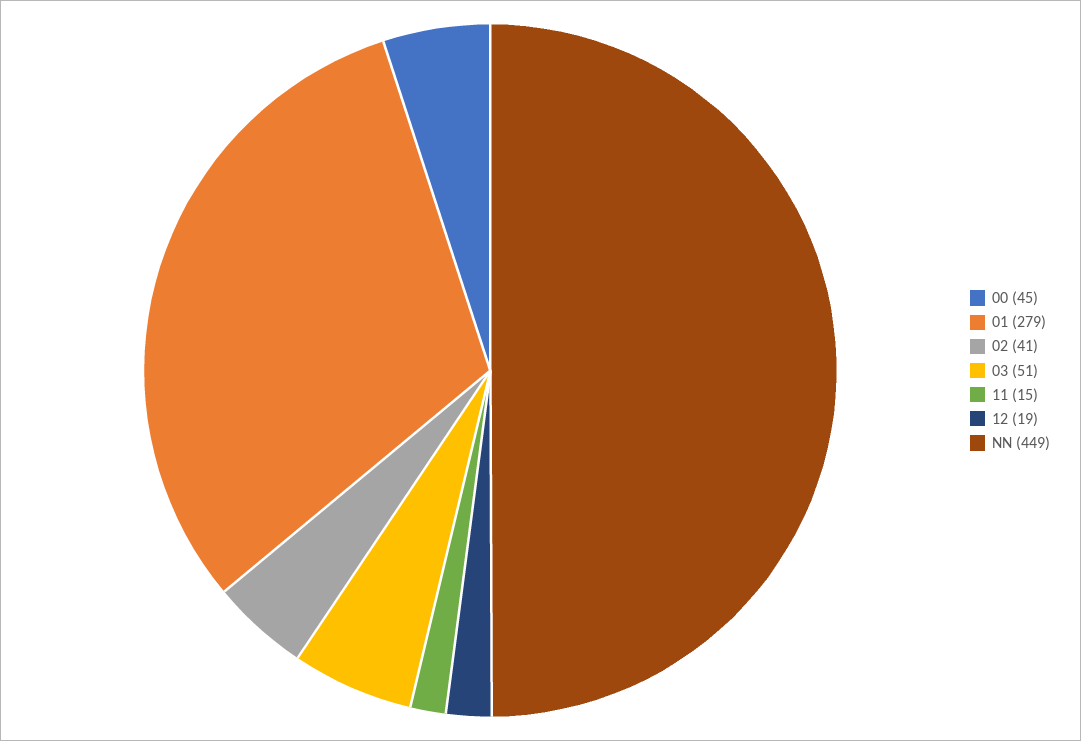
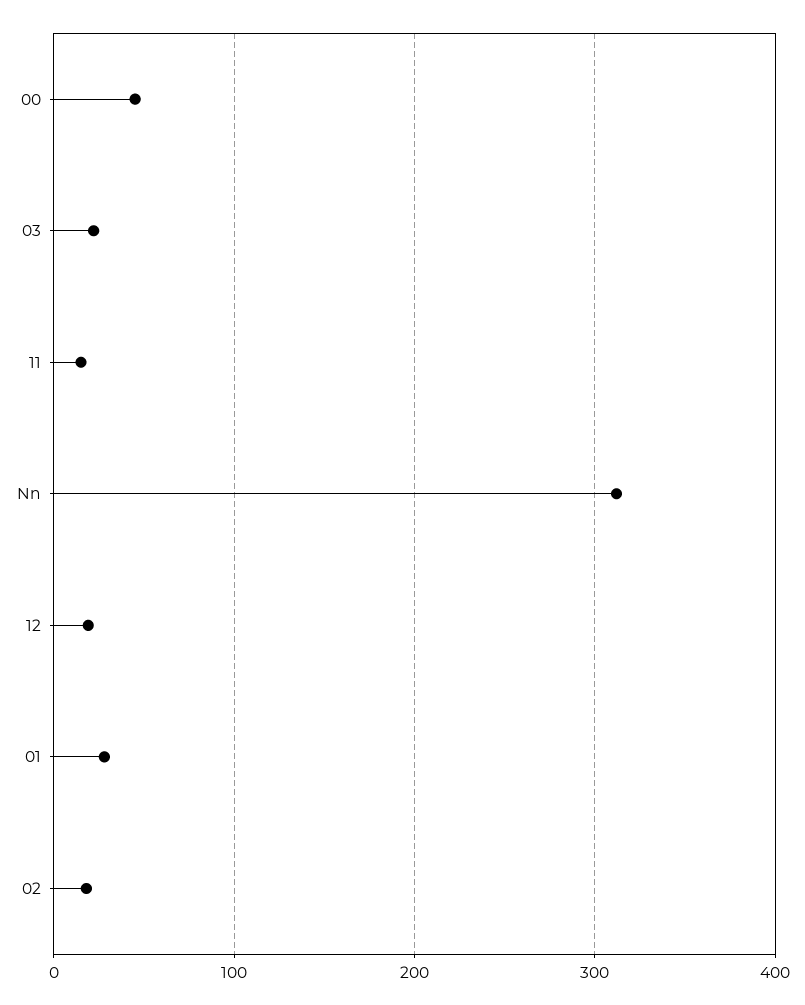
01: 279 -> 30
02: 41 -> 20
03: 51 -> 20
NN: 449 -> 310

